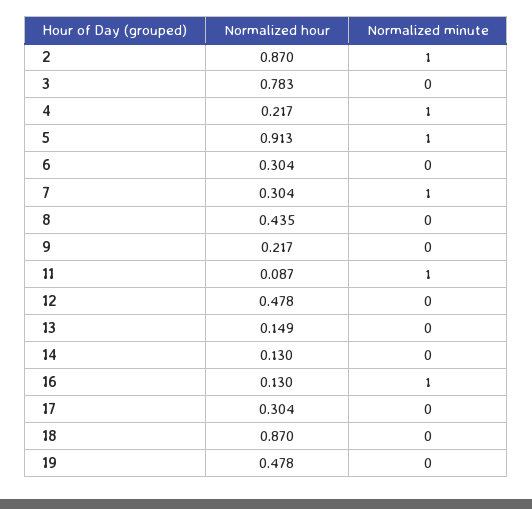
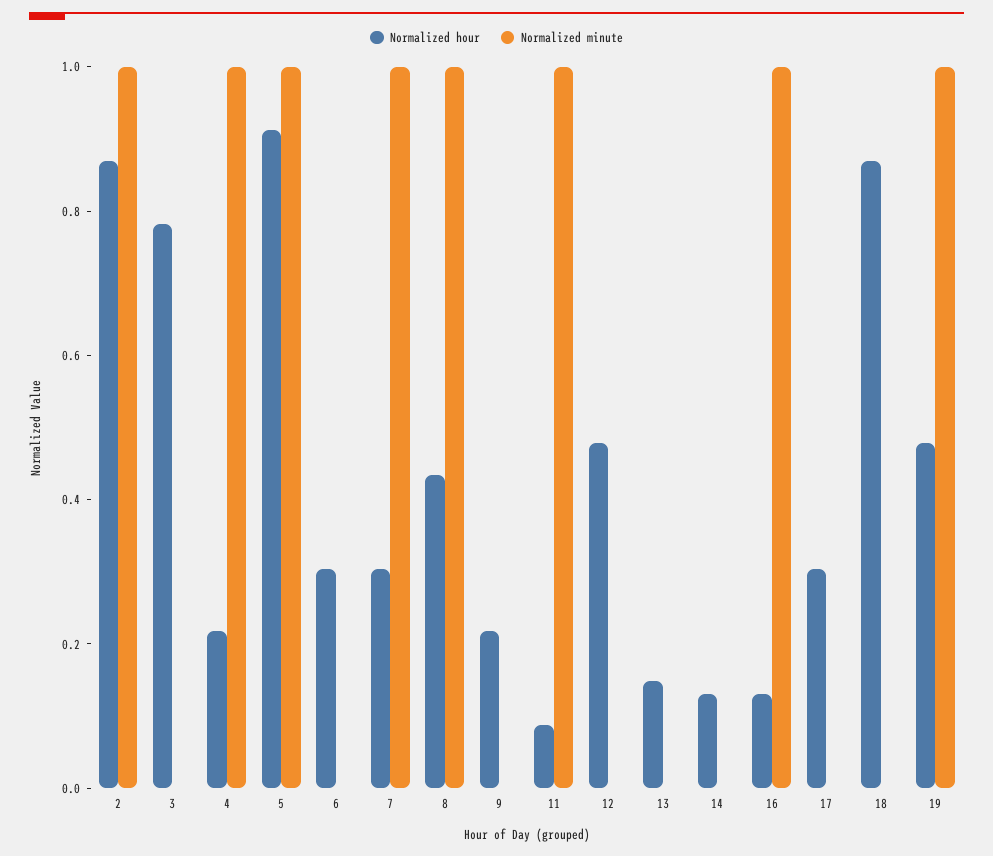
Normalized minute, 8: 0 -> 1
Normalized minute, 19: 0 -> 1

